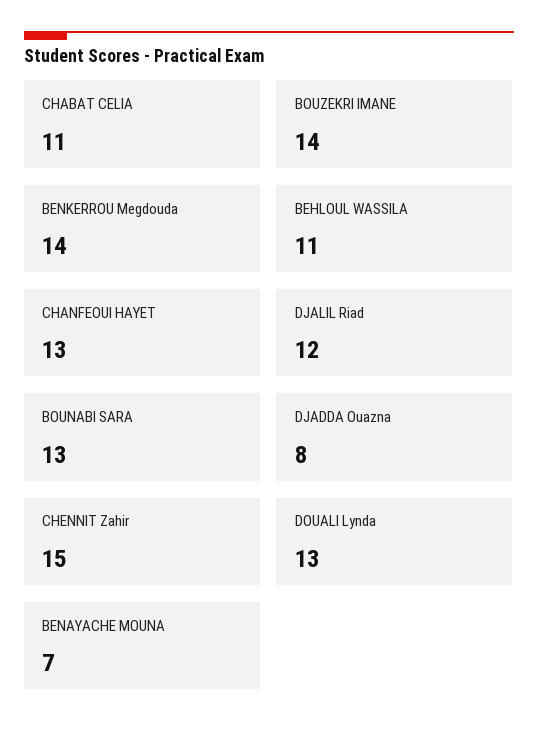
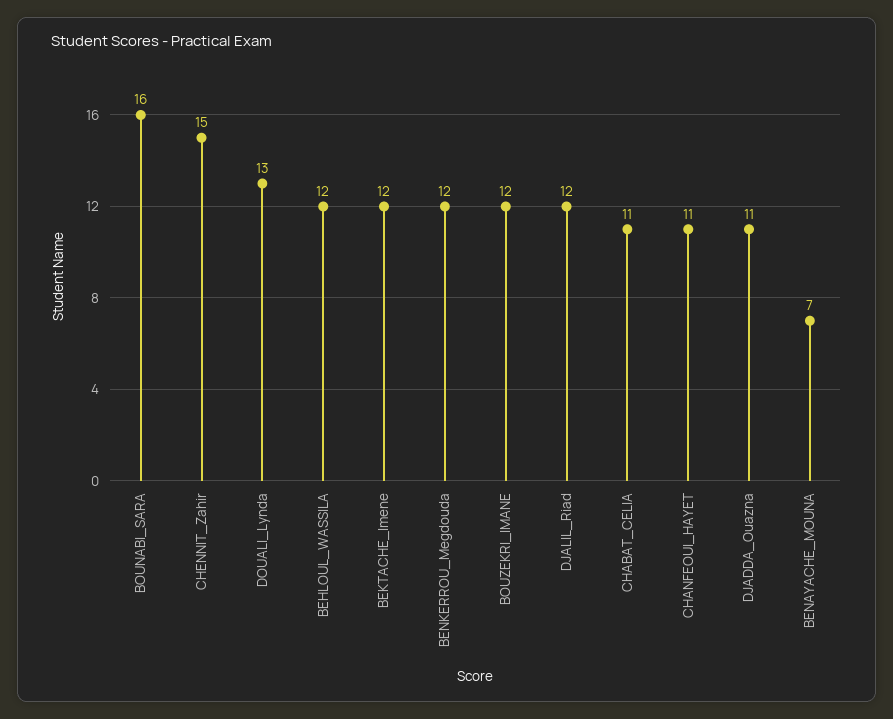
BOUZEKRI IMANE: 14 -> 12
BENKERROU Megdouda: 14 -> 12
BEHLOUL WASSILA: 11 -> 12
CHANFEOUI HAYET: 13 -> 11
BOUNABI SARA: 13 -> 16
DJADDA Ouazna: 8 -> 11
BEKTACHE_Imene: none -> 12

